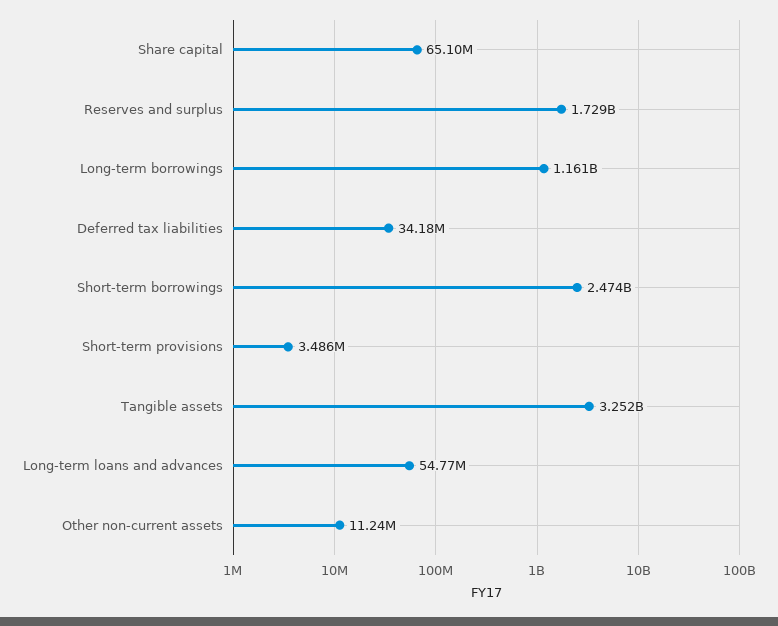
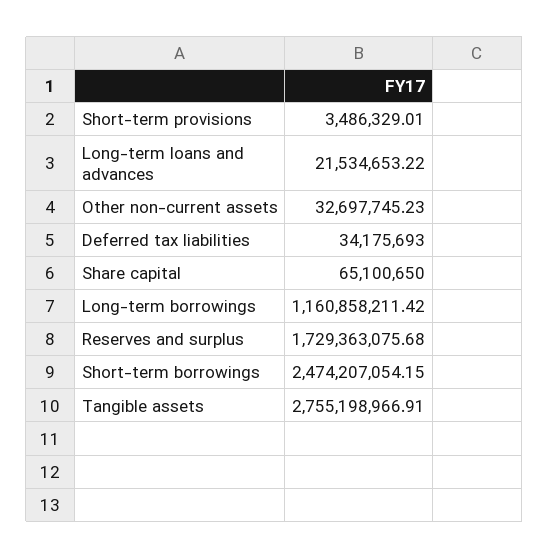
Tangible assets: 3252000000 -> 2755198966.91
Long-term loans and advances: 54770000 -> 21534653.22
Other non-current assets: 11240000 -> 32697745.23

